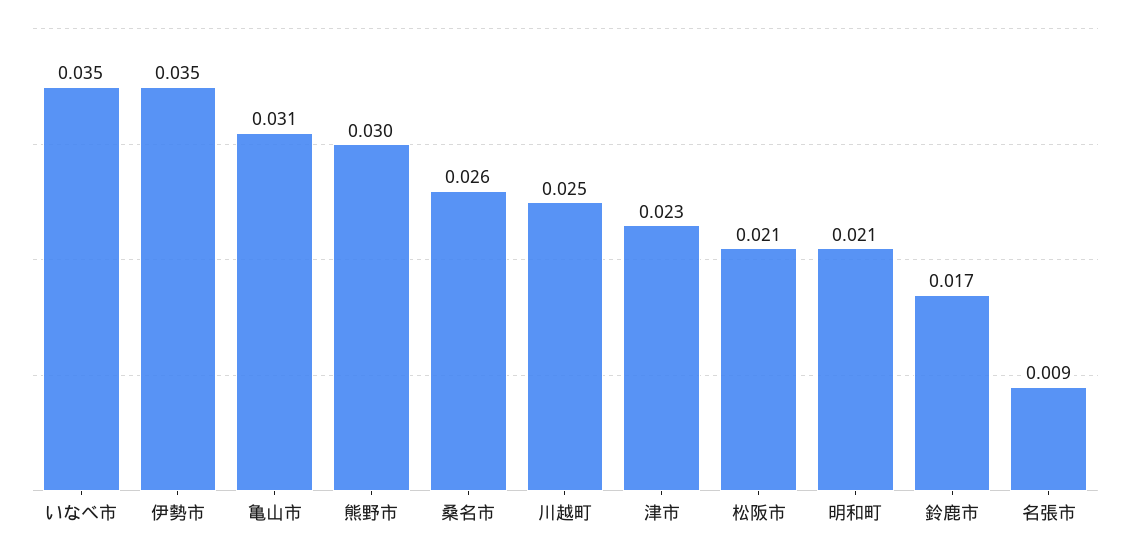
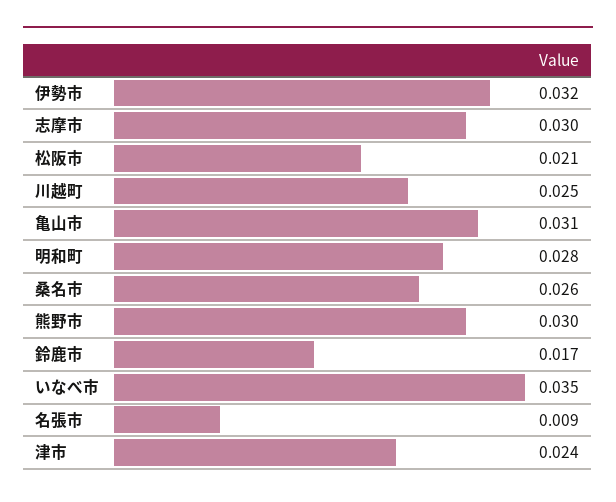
伊勢市: 0.035 -> 0.032
津市: 0.023 -> 0.024
明和町: 0.021 -> 0.028
志摩市: none -> 0.03

